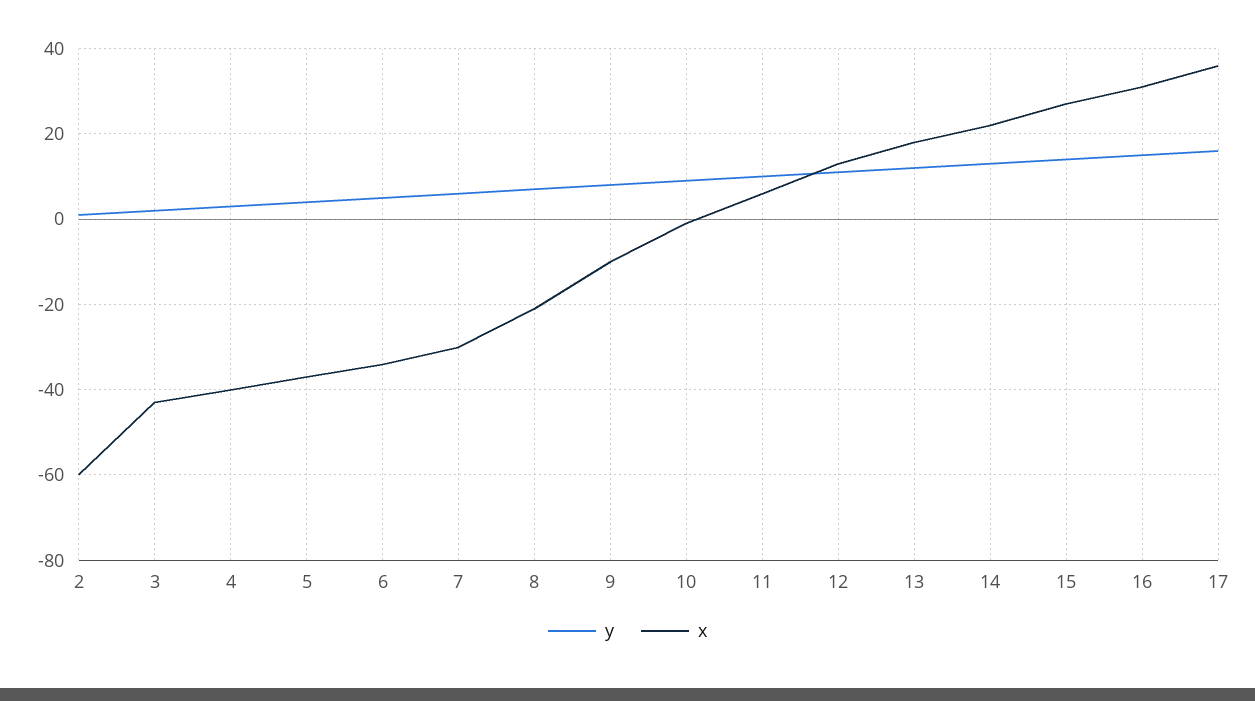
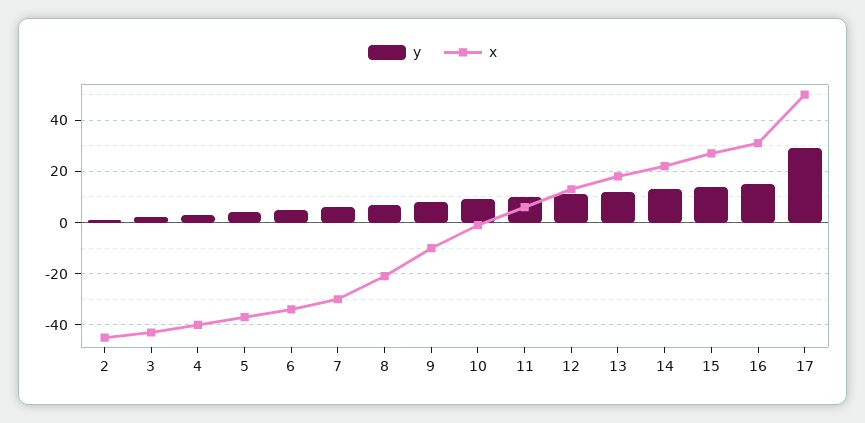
x, 2: -60 -> -45
y, 17: 15 -> 30
x, 17: 35 -> 50

